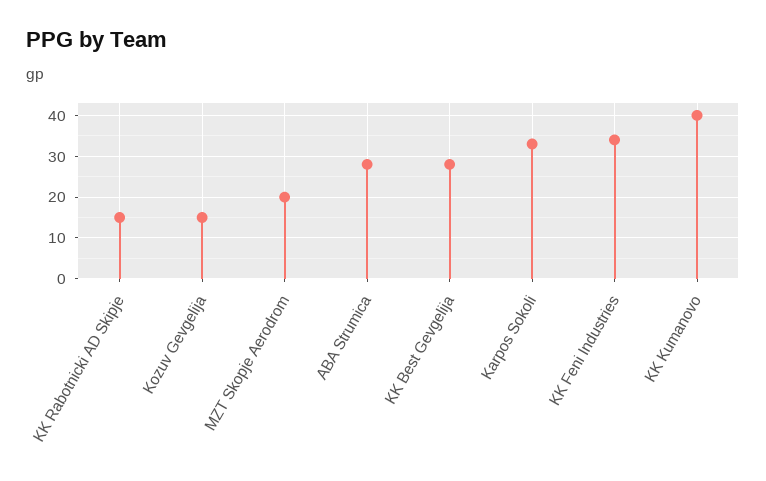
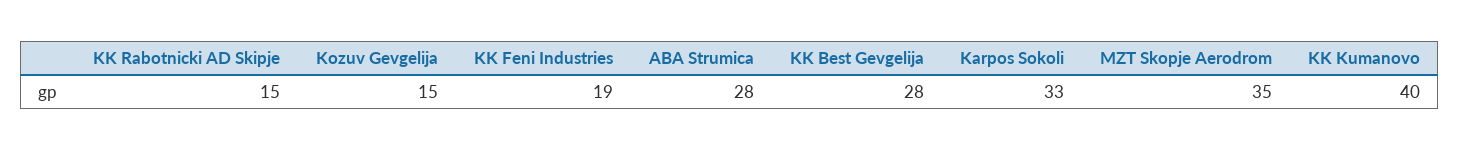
MZT Skopje Aerodrom: 20 -> 35
KK Feni Industries: 35 -> 19

